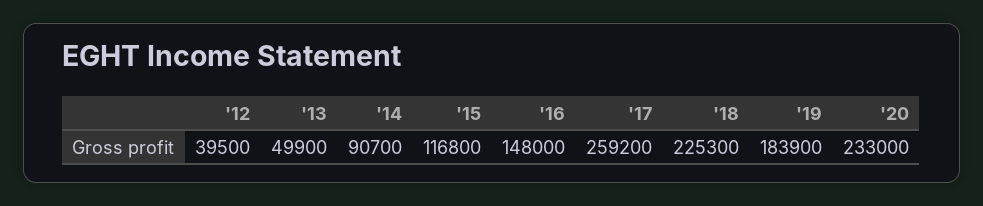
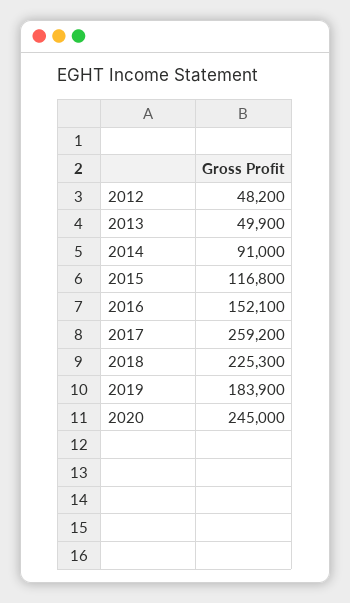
'12: 39500 -> 48200
'14: 90700 -> 91000
'16: 148000 -> 152100
'20: 233000 -> 245000

